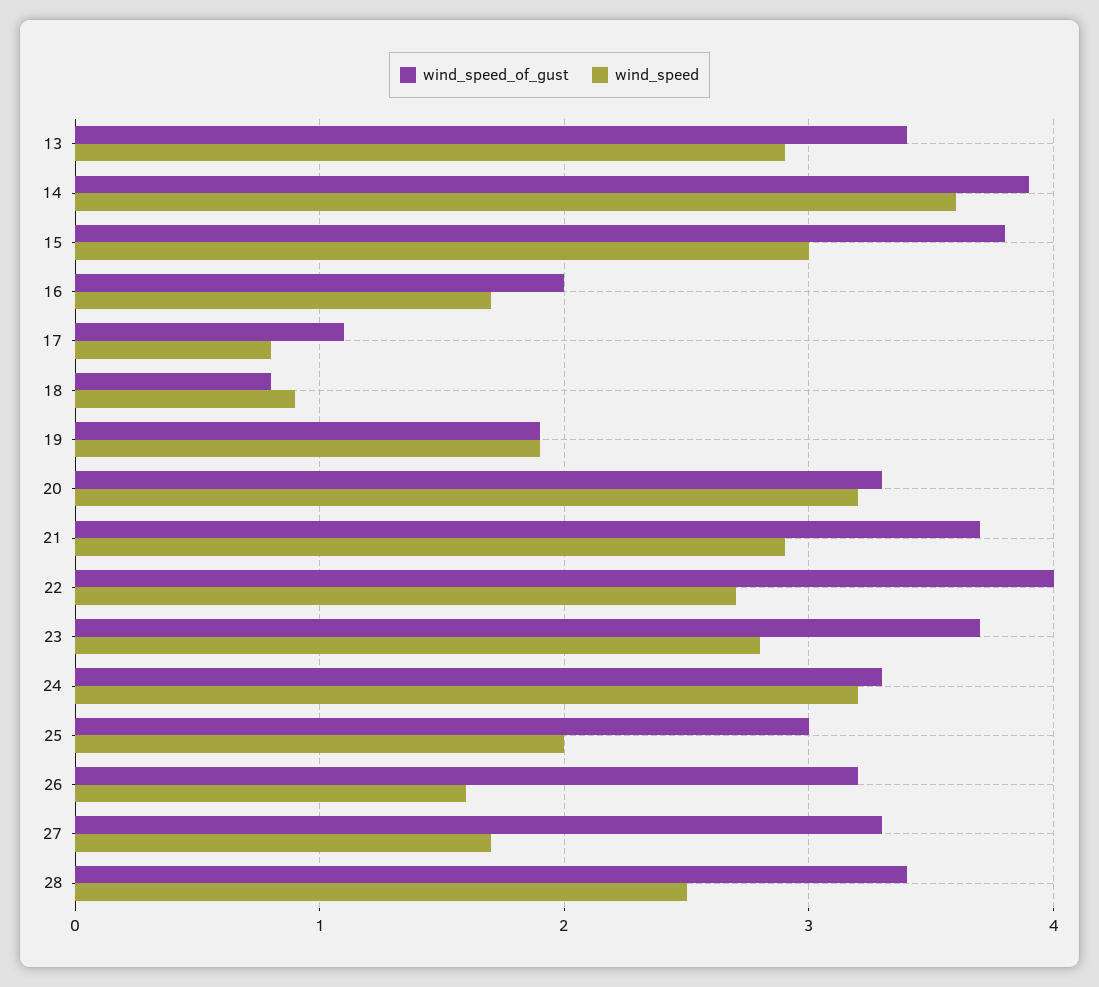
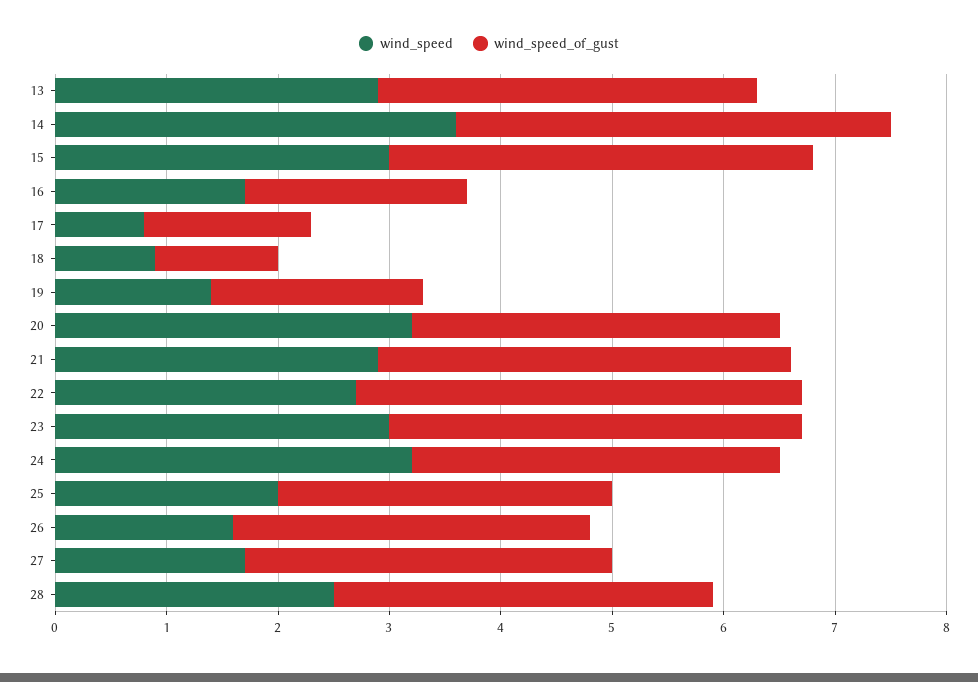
wind_speed_of_gust, 17: 1.1 -> 1.5
wind_speed_of_gust, 18: 0.8 -> 1.1
wind_speed, 19: 1.9 -> 1.4
wind_speed, 23: 2.8 -> 3

